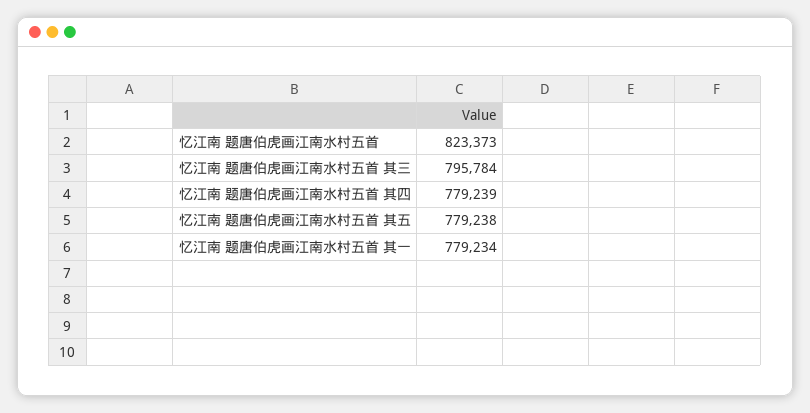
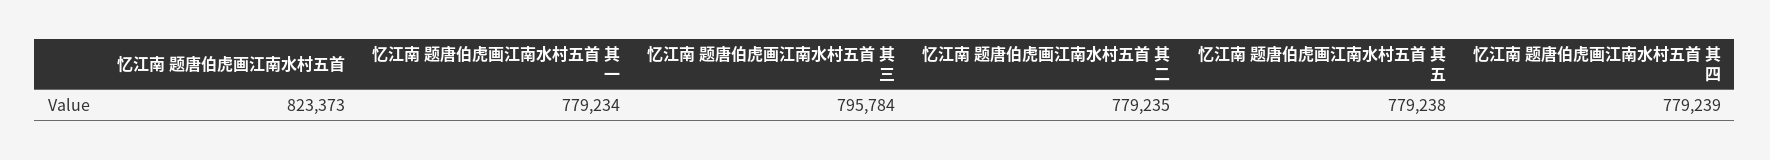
忆江南 题唐伯虎画江南水村五首 其二: none -> 779235

